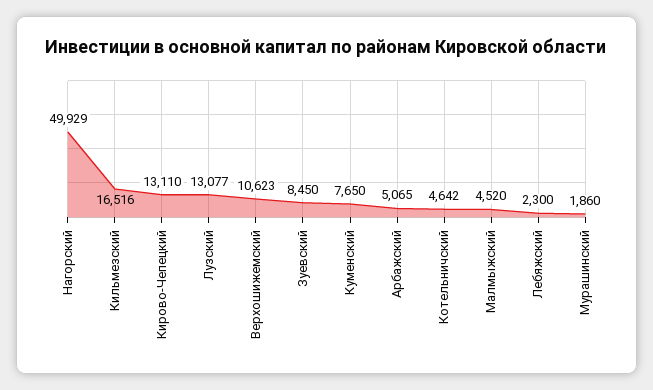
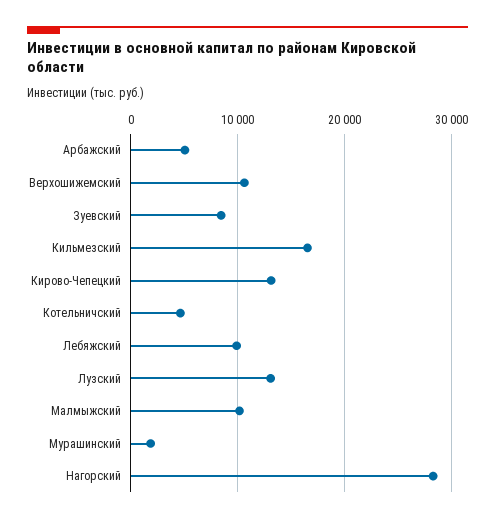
Нагорский: 49929 -> 28000
Куменский: 7650 -> none
Малмыжский: 4520 -> 10000
Лебяжский: 2300 -> 10000

